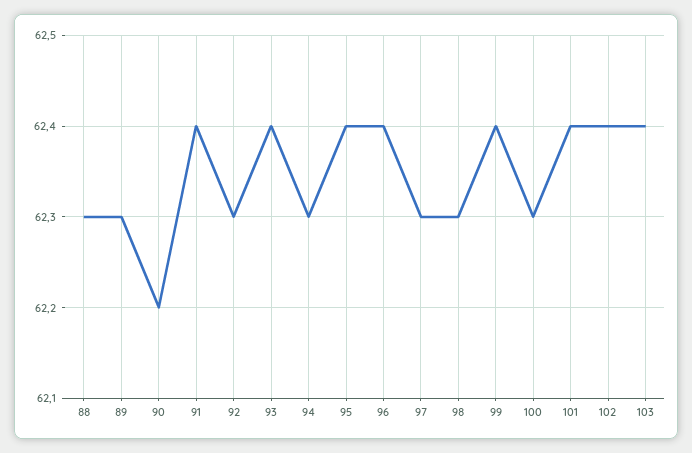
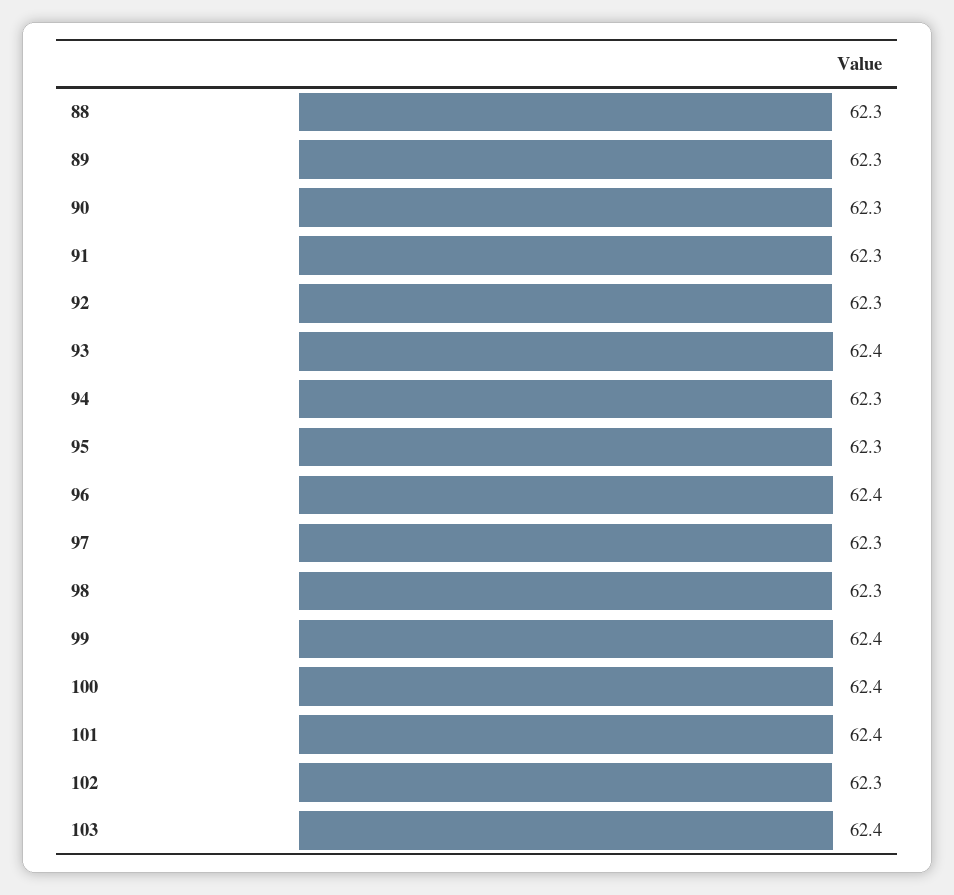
90: 62.2 -> 62.3
91: 62.4 -> 62.3
95: 62.4 -> 62.3
100: 62.3 -> 62.4
102: 62.4 -> 62.3

